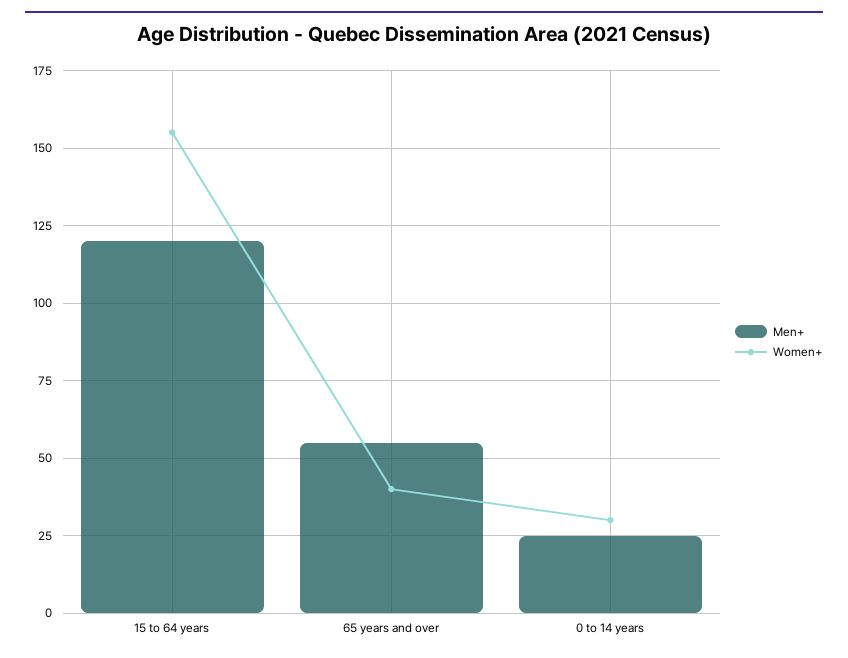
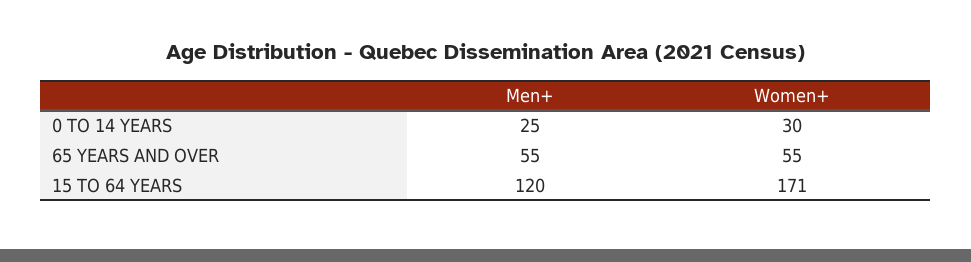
Women+, 15 to 64 years: 155 -> 171
Women+, 65 years and over: 40 -> 55

